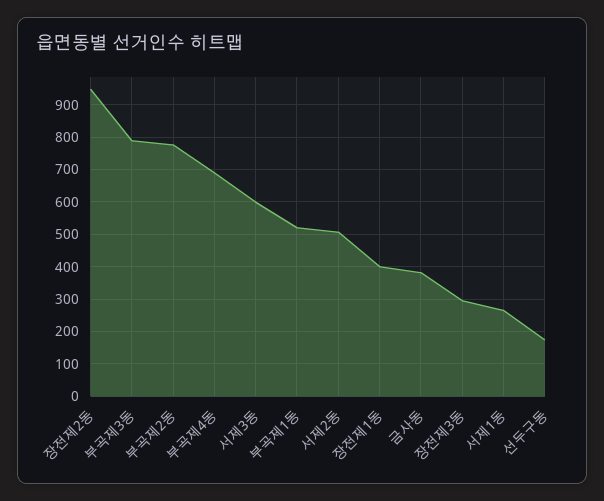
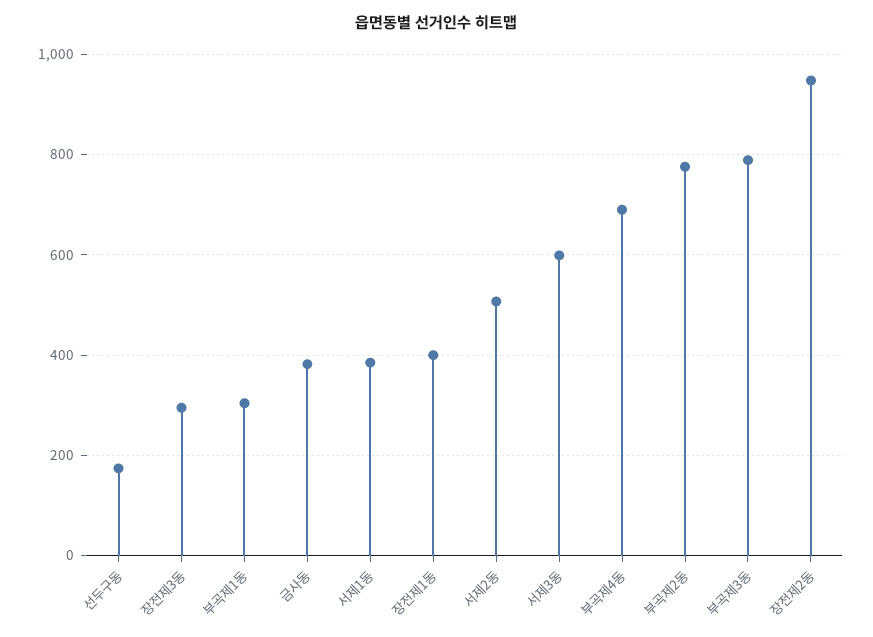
부곡제1동: 520 -> 300
서제1동: 260 -> 380

